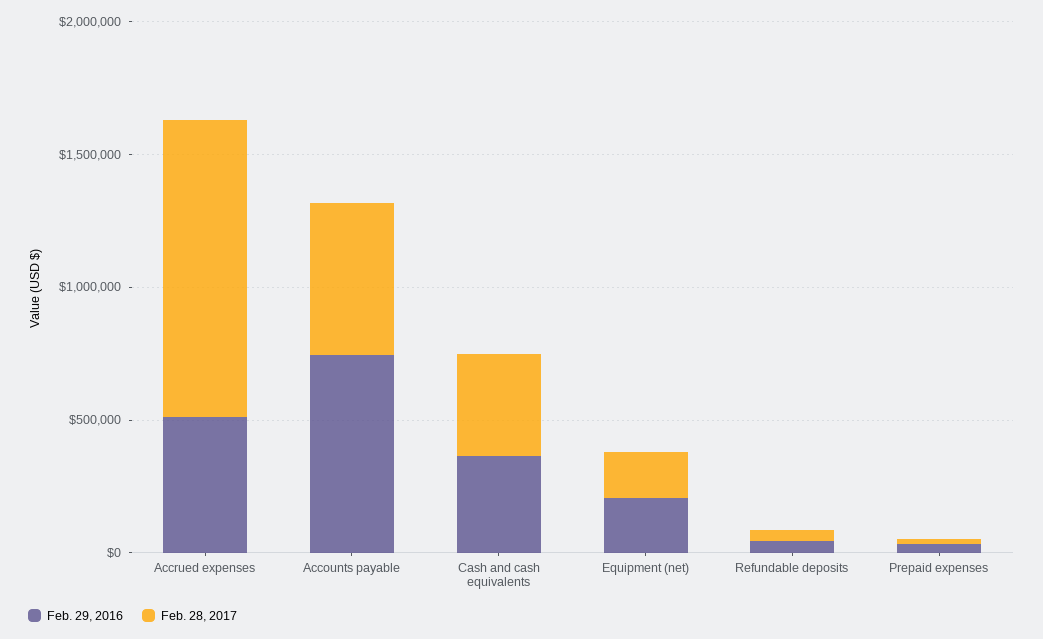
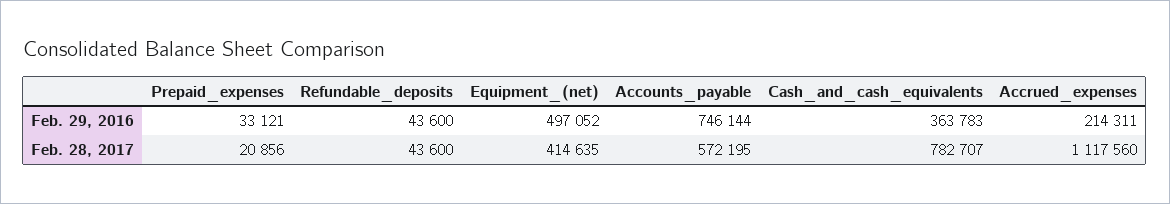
Feb. 29, 2016, Accrued expenses: 500000 -> 214311
Feb. 28, 2017, Cash and cash equivalents: 400000 -> 782707
Feb. 29, 2016, Equipment (net): 200000 -> 497052
Feb. 28, 2017, Equipment (net): 200000 -> 414635

